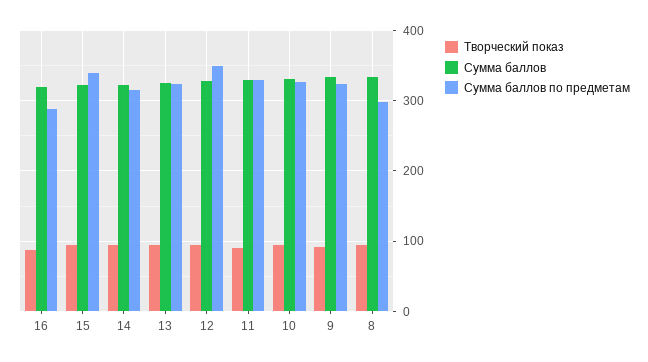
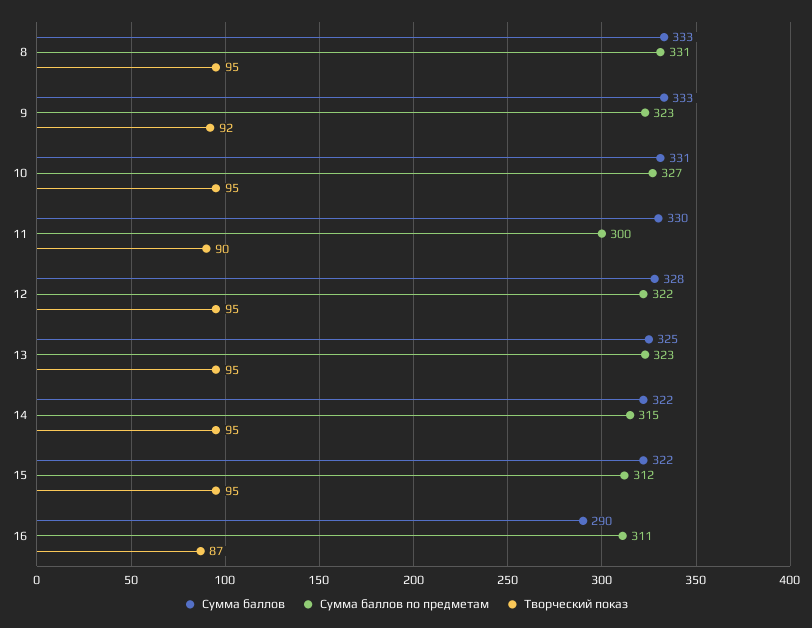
Сумма баллов, 16: 320 -> 290
Сумма баллов по предметам, 16: 290 -> 311
Сумма баллов по предметам, 15: 340 -> 312
Сумма баллов по предметам, 12: 350 -> 322
Сумма баллов по предметам, 11: 330 -> 300
Сумма баллов по предметам, 8: 300 -> 331

